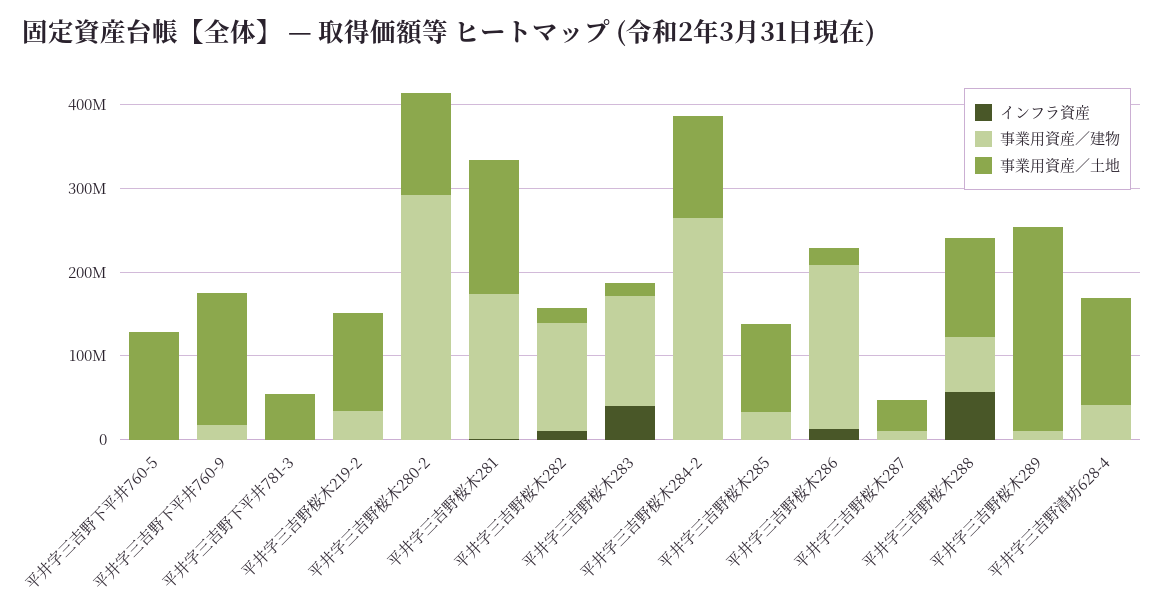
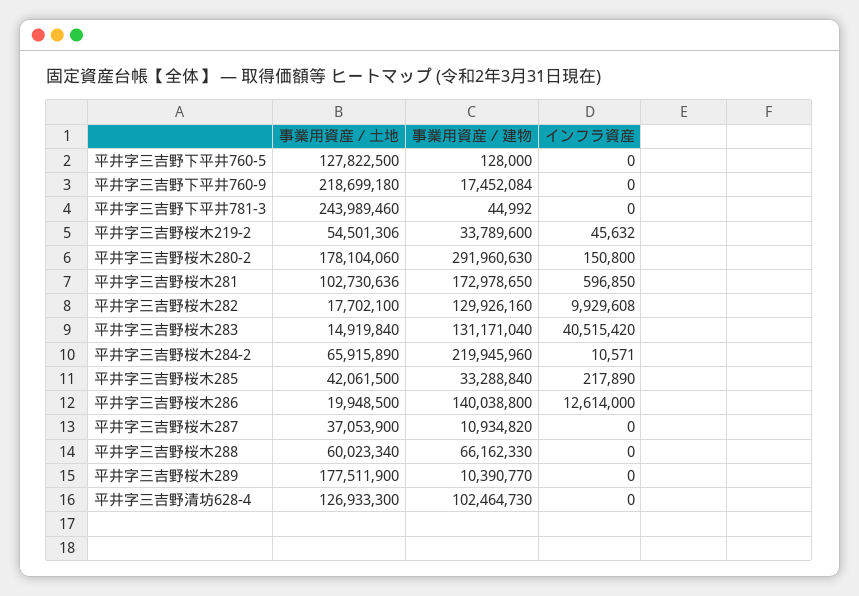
事業用資産／土地, 平井字三吉野下平井760-9: 160000000 -> 218699180
事業用資産／土地, 平井字三吉野下平井781-3: 60000000 -> 243989460
事業用資産／土地, 平井字三吉野桜木219-2: 120000000 -> 54501306
事業用資産／土地, 平井字三吉野桜木280-2: 120000000 -> 178104060
事業用資産／土地, 平井字三吉野桜木281: 160000000 -> 102730636
事業用資産／建物, 平井字三吉野桜木284-2: 260000000 -> 219945960
事業用資産／土地, 平井字三吉野桜木284-2: 120000000 -> 65915890
事業用資産／土地, 平井字三吉野桜木285: 100000000 -> 42061500
事業用資産／建物, 平井字三吉野桜木286: 200000000 -> 140038800
インフラ資産, 平井字三吉野桜木288: 60000000 -> 0
事業用資産／土地, 平井字三吉野桜木288: 120000000 -> 60023340
事業用資産／土地, 平井字三吉野桜木289: 240000000 -> 177511900
事業用資産／建物, 平井字三吉野清坊628-4: 40000000 -> 102464730

